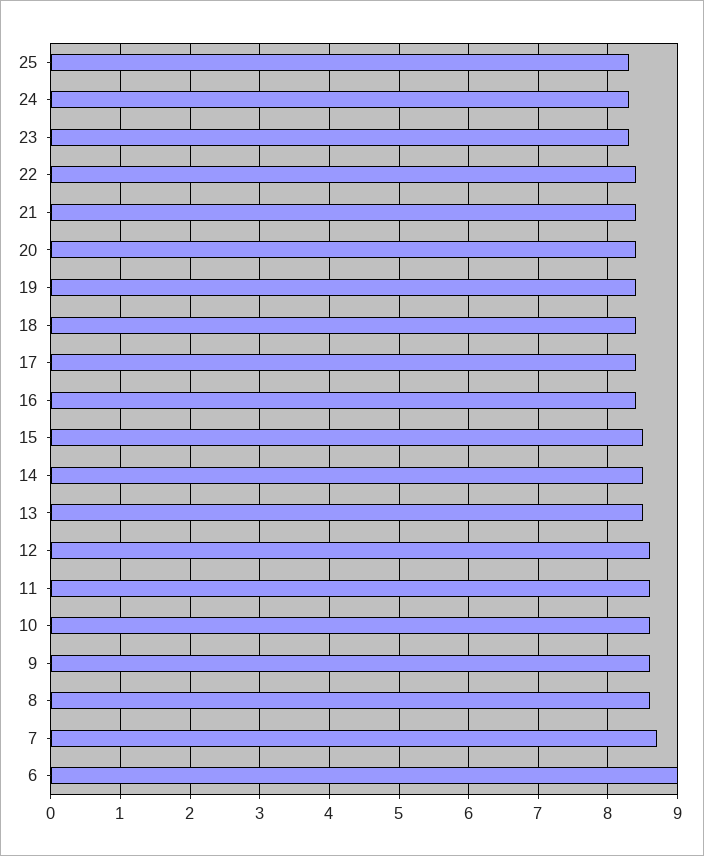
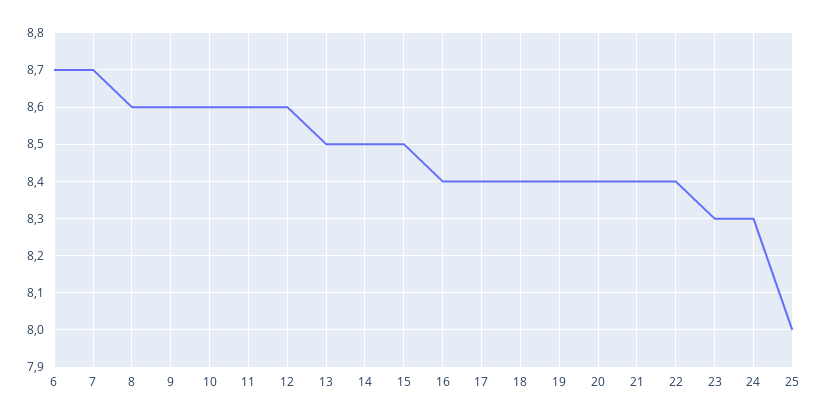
25: 8.3 -> 8
6: 9 -> 8.7

